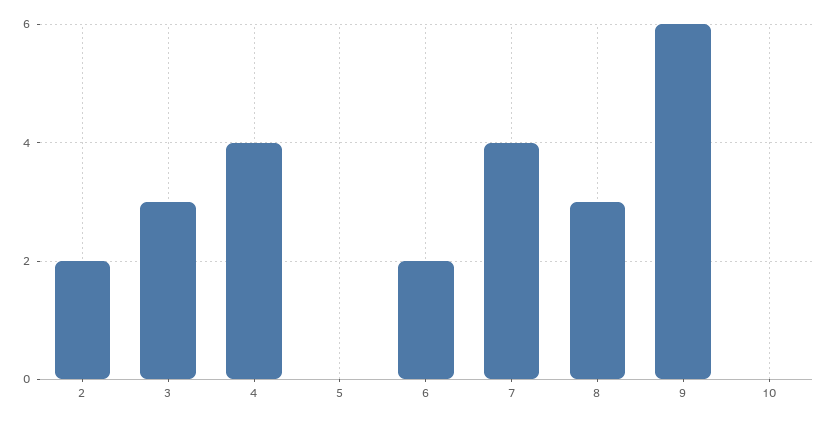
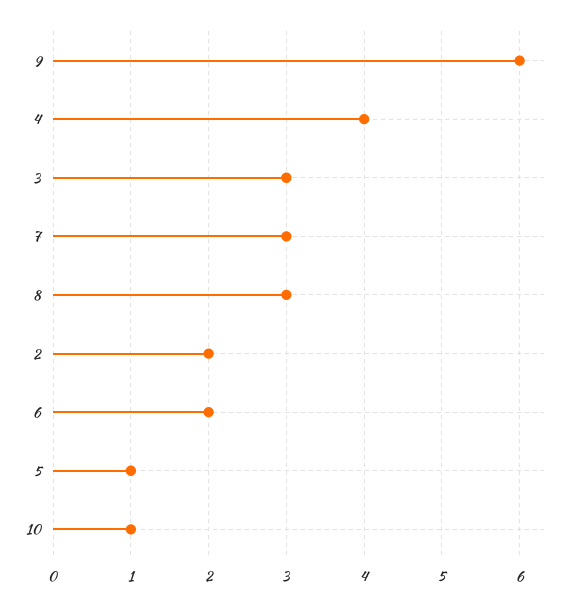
5: 0 -> 1
7: 4 -> 3
10: 0 -> 1

